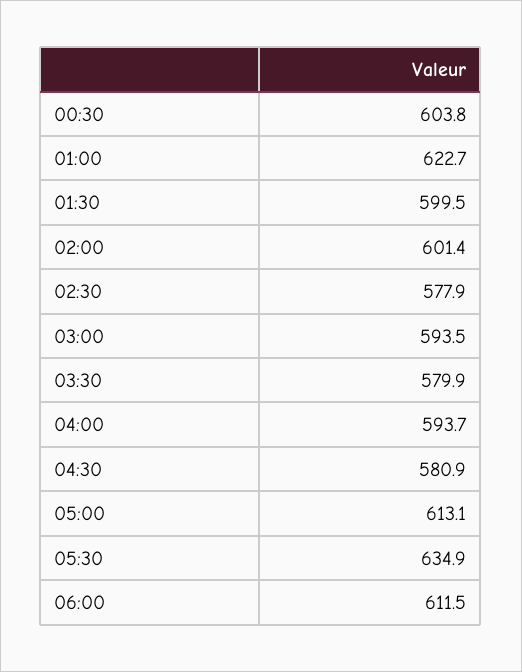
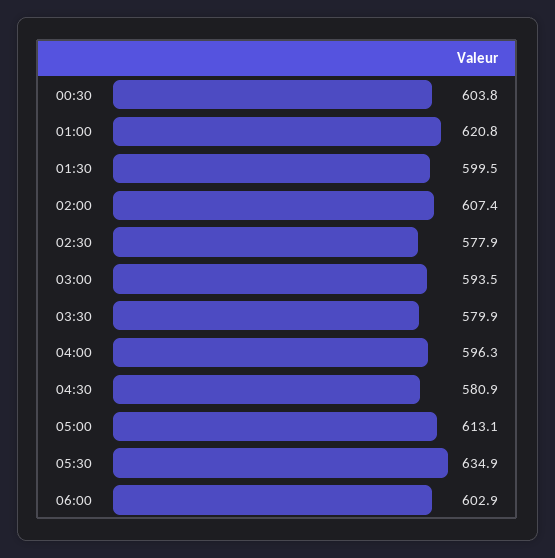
01:00: 622.7 -> 620.8
02:00: 601.4 -> 607.4
04:00: 593.7 -> 596.3
06:00: 611.5 -> 602.9

